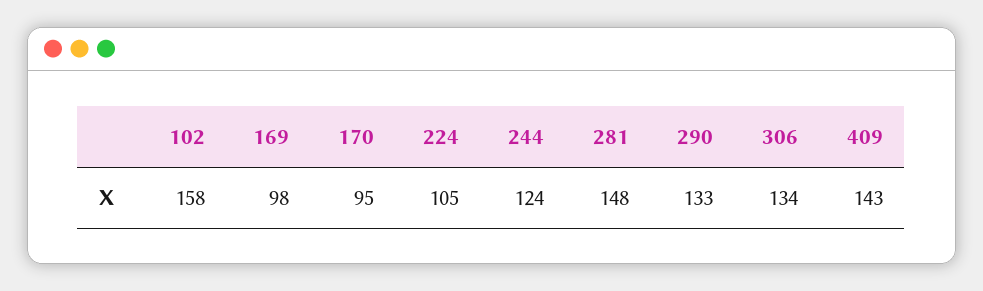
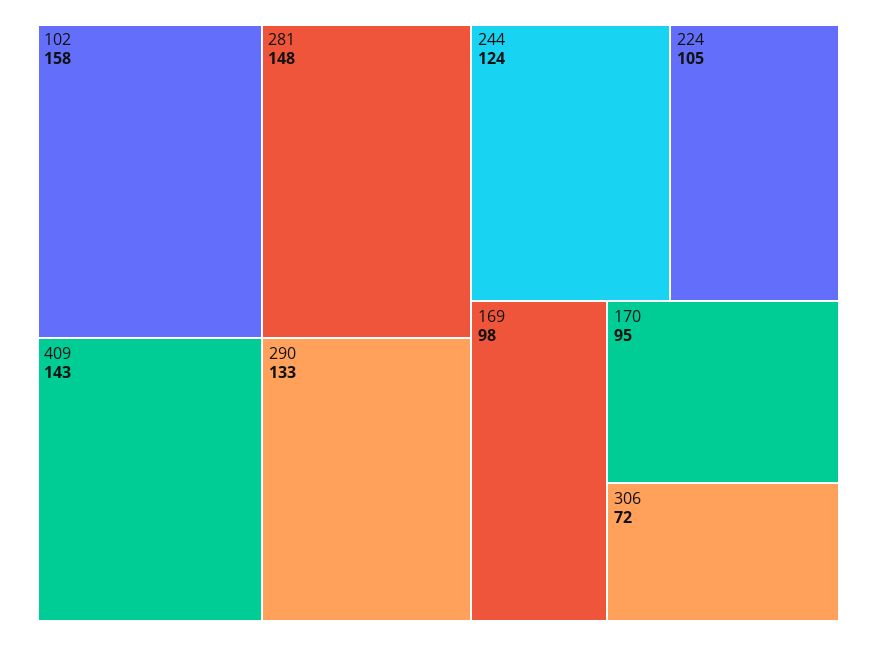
306: 134 -> 72

